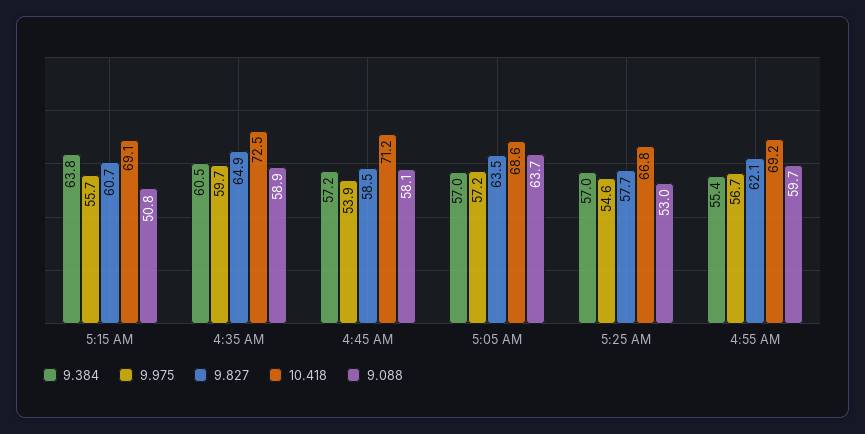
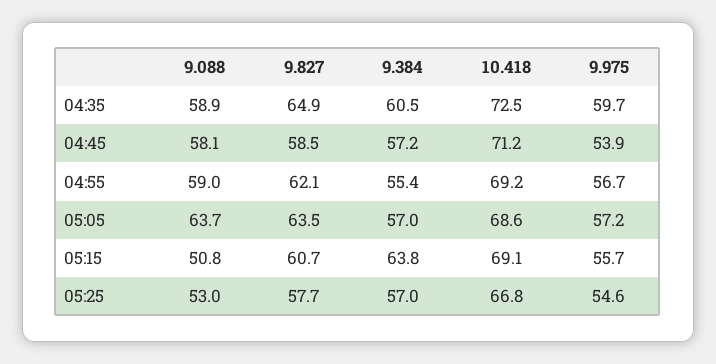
9.088, 4:55 AM: 59.7 -> 59

